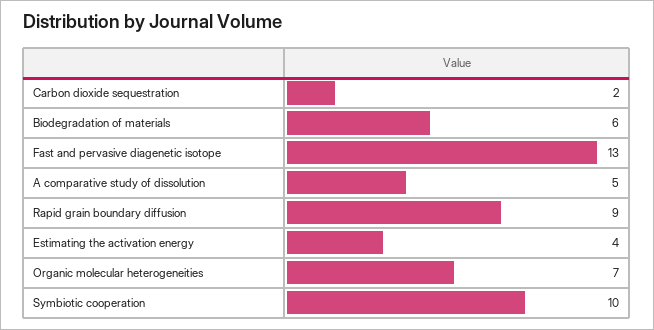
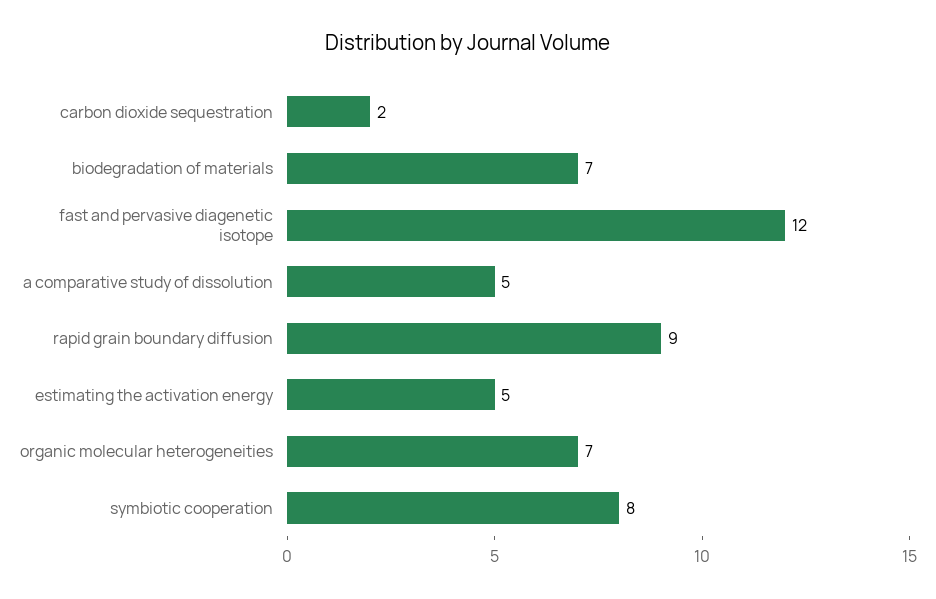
Biodegradation of materials: 6 -> 7
Fast and pervasive diagenetic isotope: 13 -> 12
Estimating the activation energy: 4 -> 5
Symbiotic cooperation: 10 -> 8

